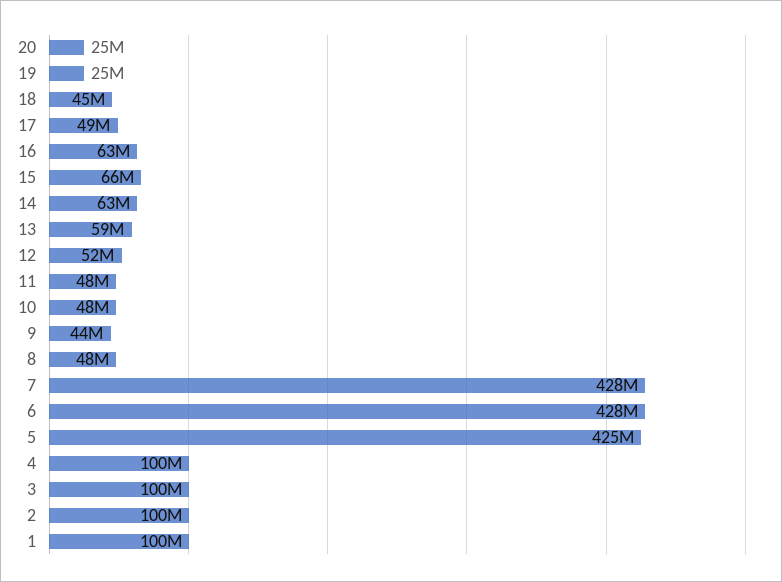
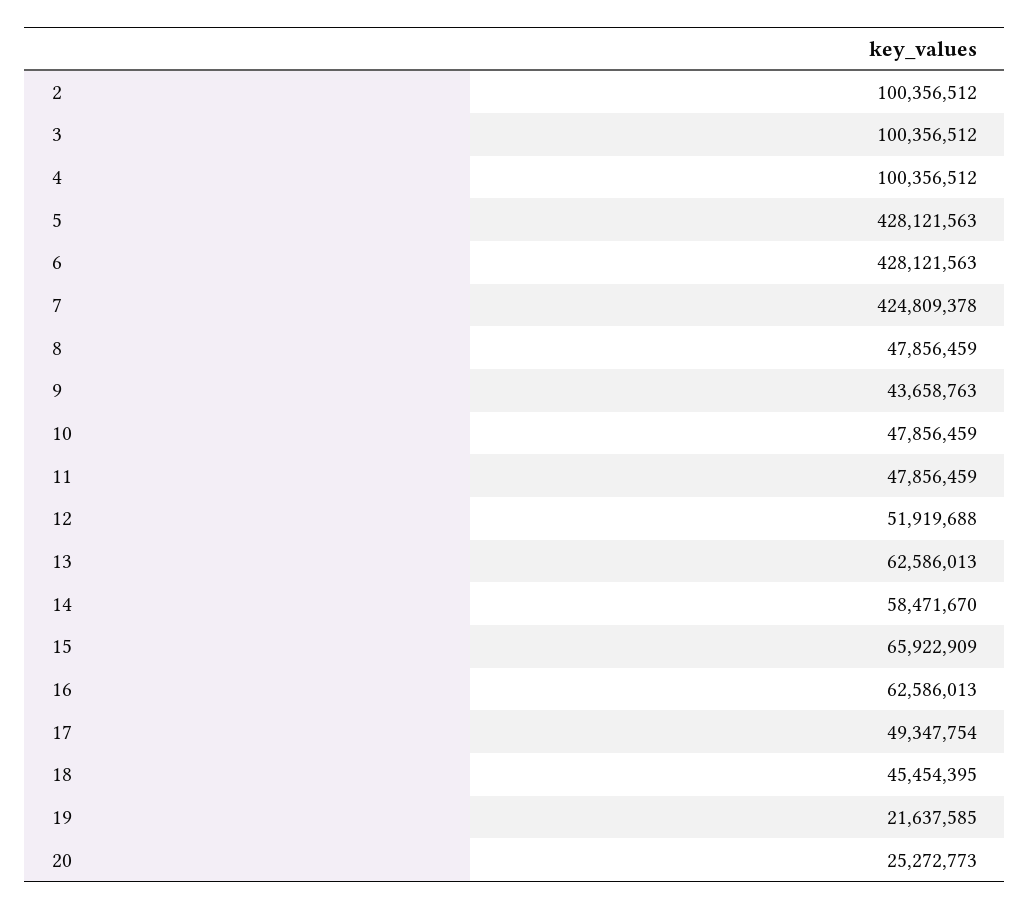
19: 25000000 -> 21637585
14: 63000000 -> 58471670
13: 59000000 -> 62586013
7: 428000000 -> 424809378
5: 425000000 -> 428121563
1: 100000000 -> none

